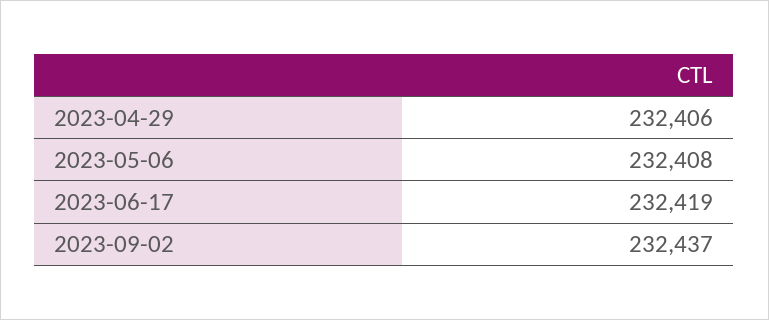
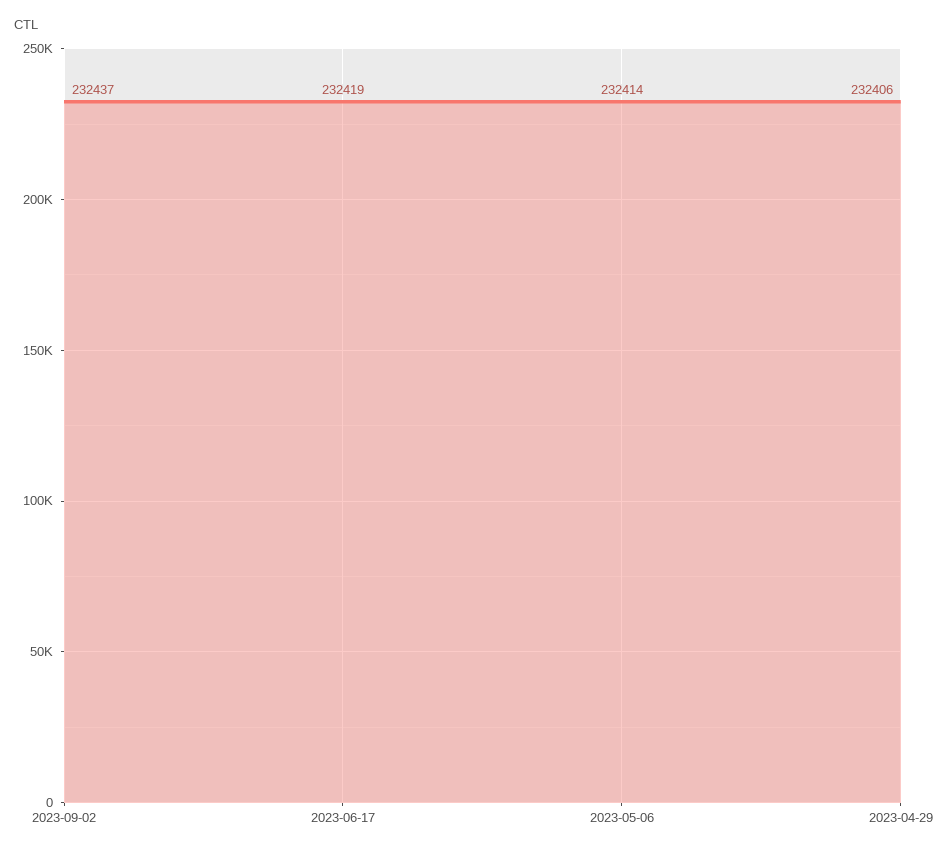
2023-05-06: 232408 -> 232414

